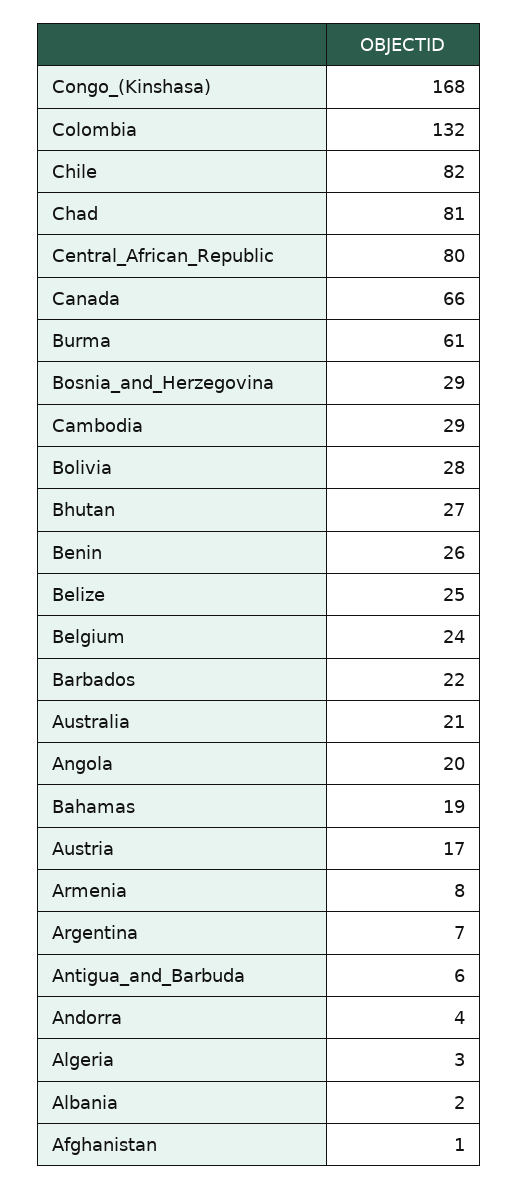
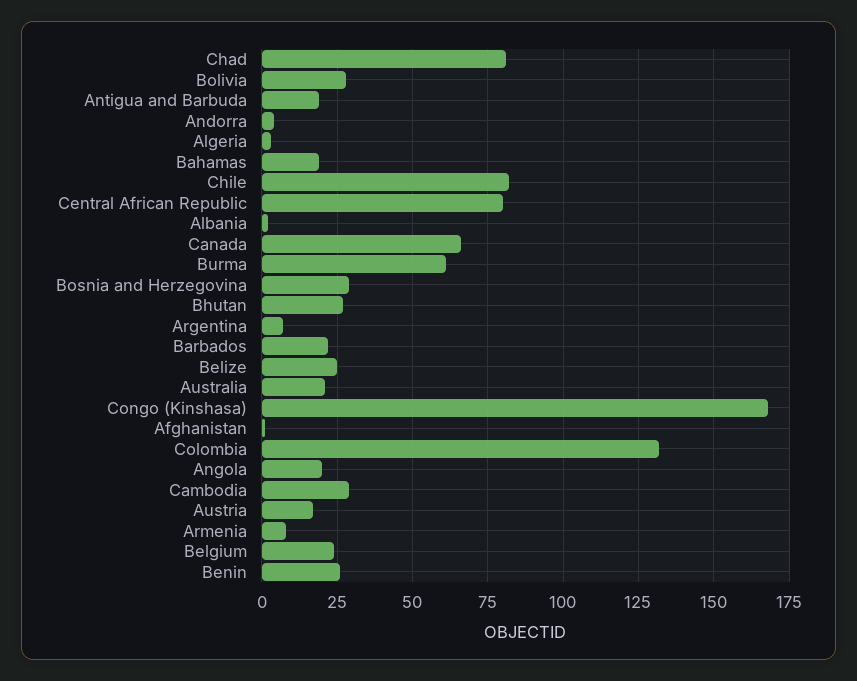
Antigua_and_Barbuda: 6 -> 20

